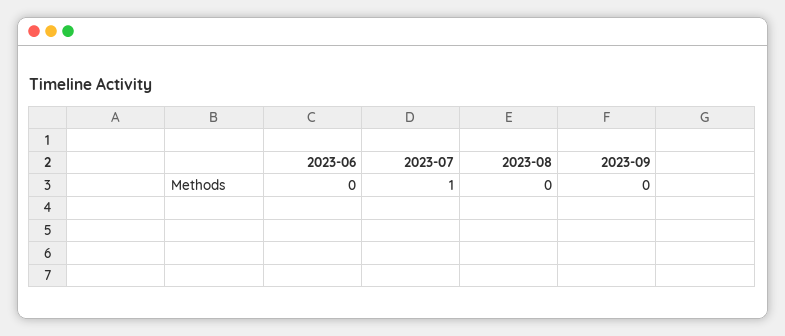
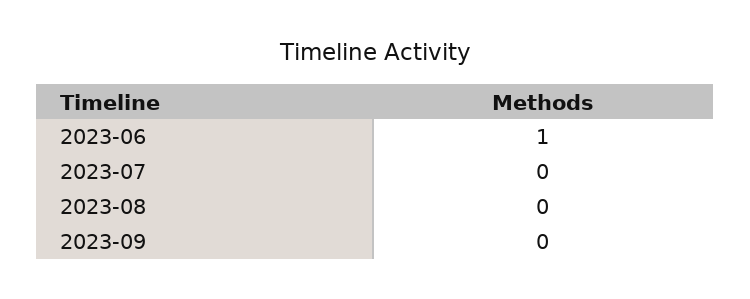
2023-06: 0 -> 1
2023-07: 1 -> 0

